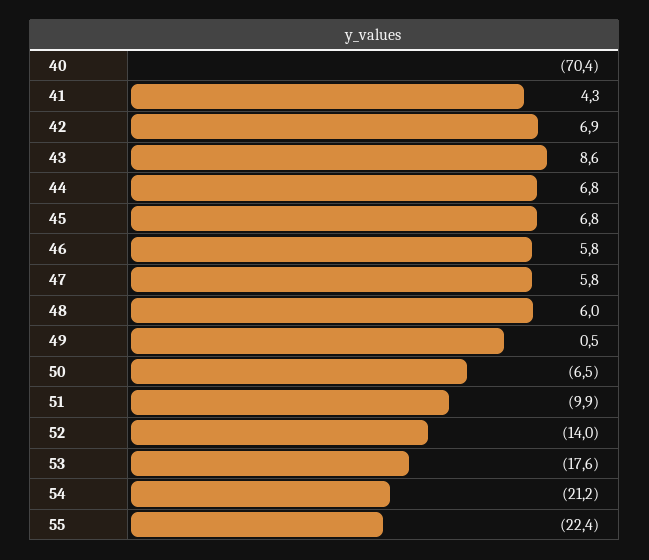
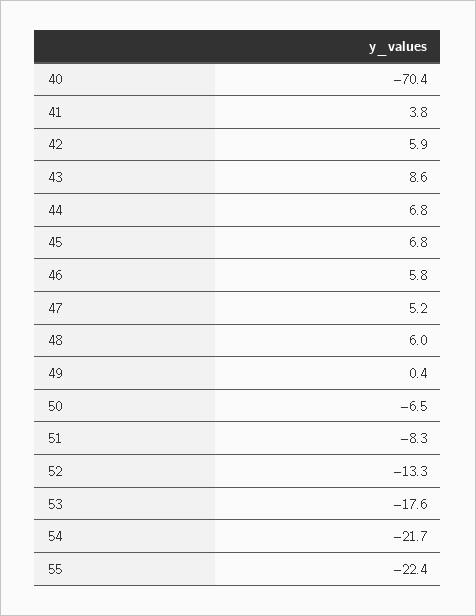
41: 4.3 -> 3.8
42: 6.9 -> 5.9
47: 5.8 -> 5.2
49: 0.5 -> 0.4
51: -9.9 -> -8.3
52: -14 -> -13.3
54: -21.2 -> -21.7

